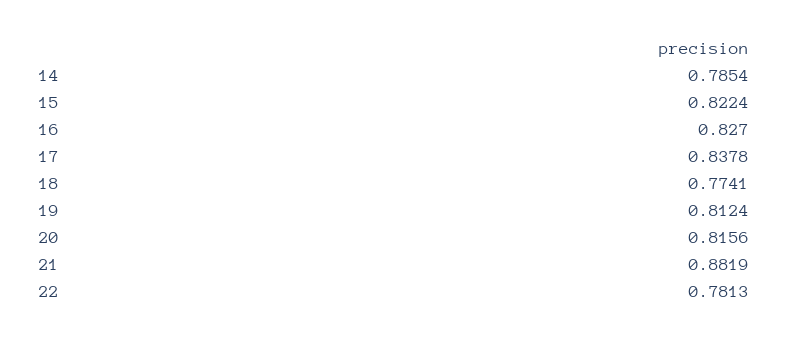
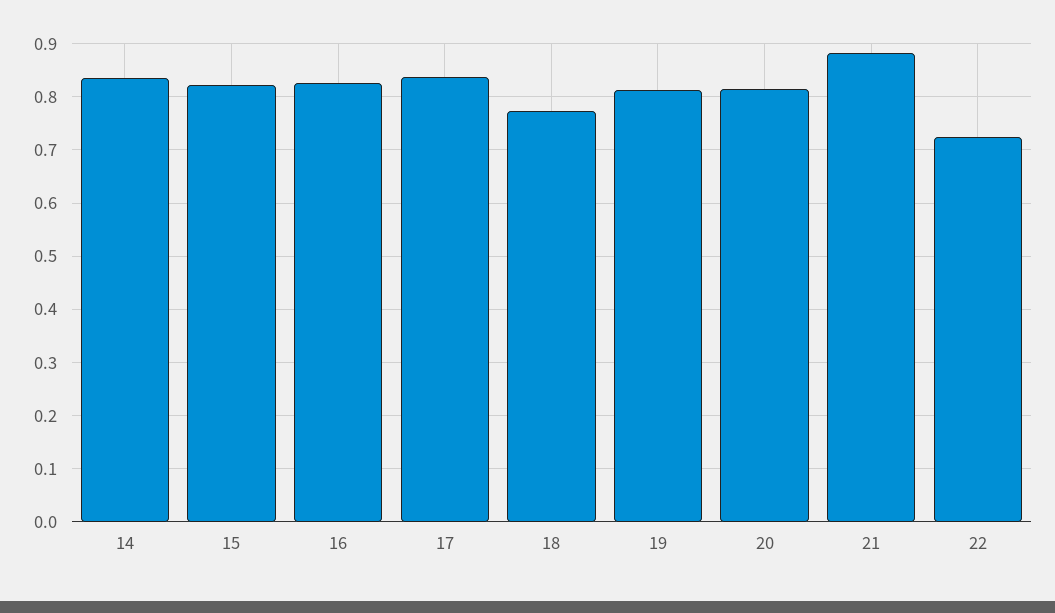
14: 0.7854 -> 0.84
22: 0.7813 -> 0.72

